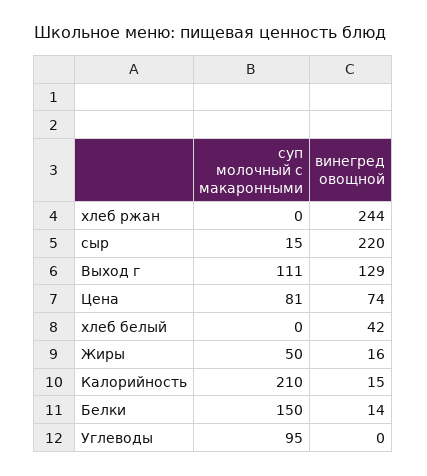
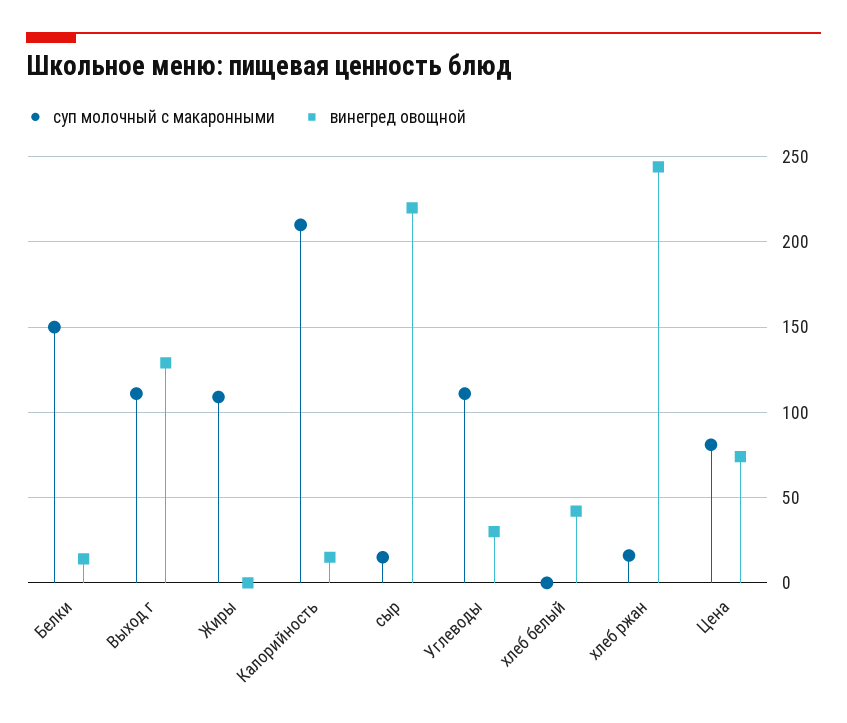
суп молочный с макаронными, хлеб ржан: 0 -> 15
суп молочный с макаронными, Жиры: 50 -> 110
винегред овощной, Жиры: 16 -> 0
суп молочный с макаронными, Углеводы: 95 -> 110
винегред овощной, Углеводы: 0 -> 30

